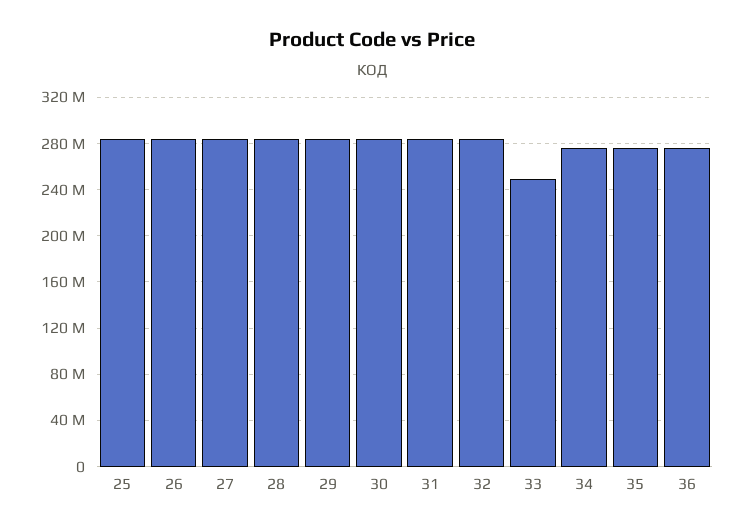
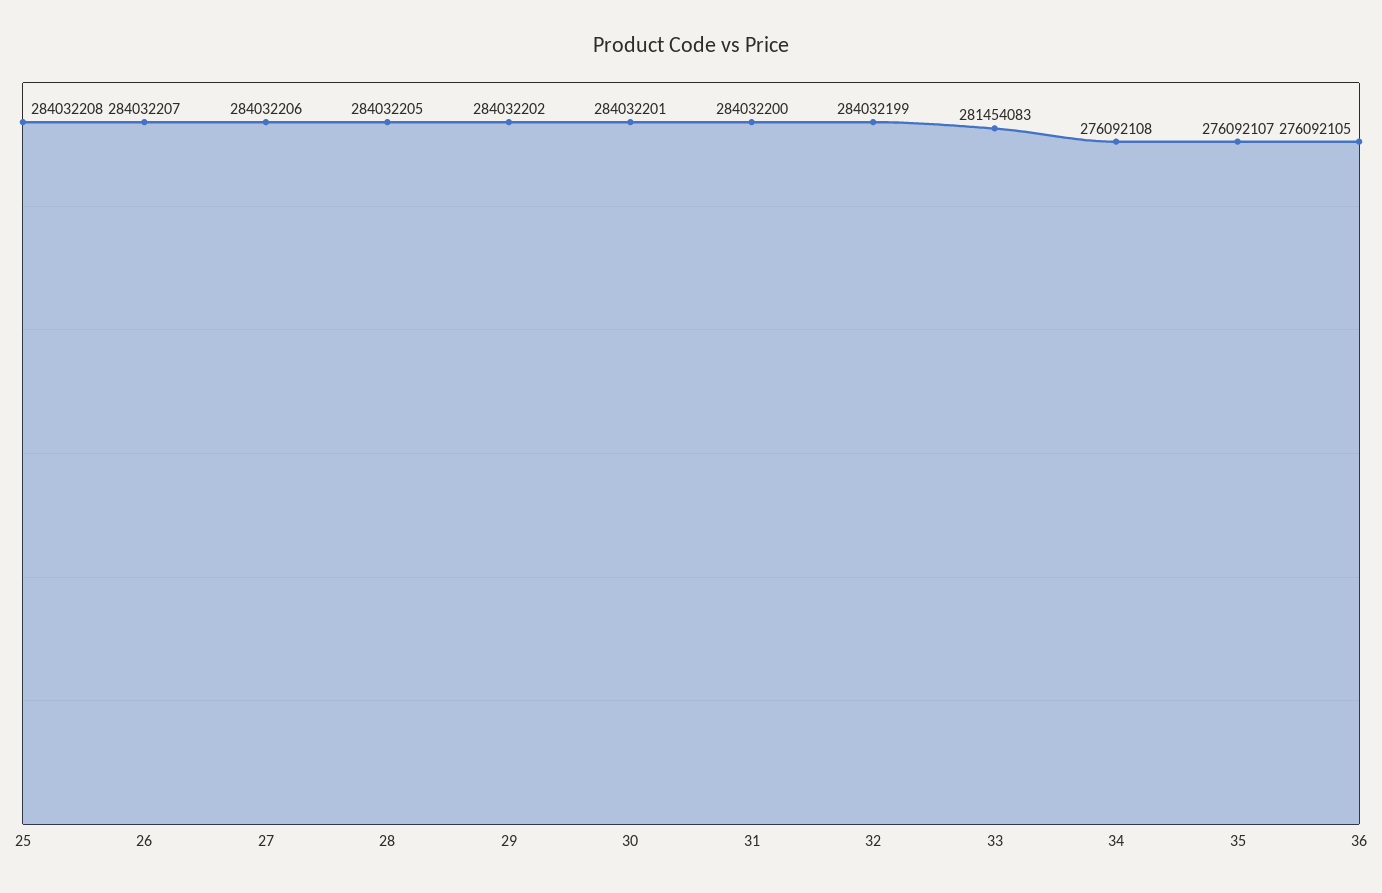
33: 250000000 -> 281454083

